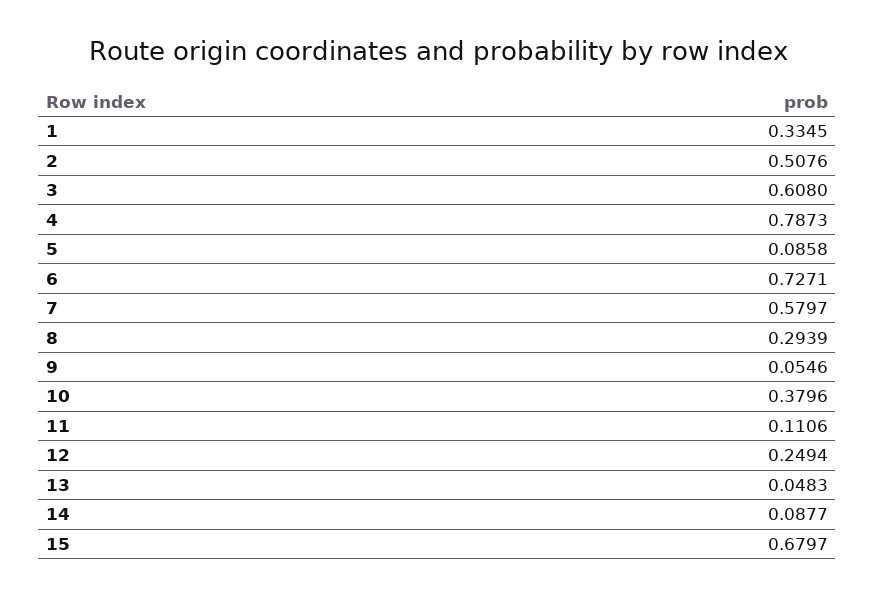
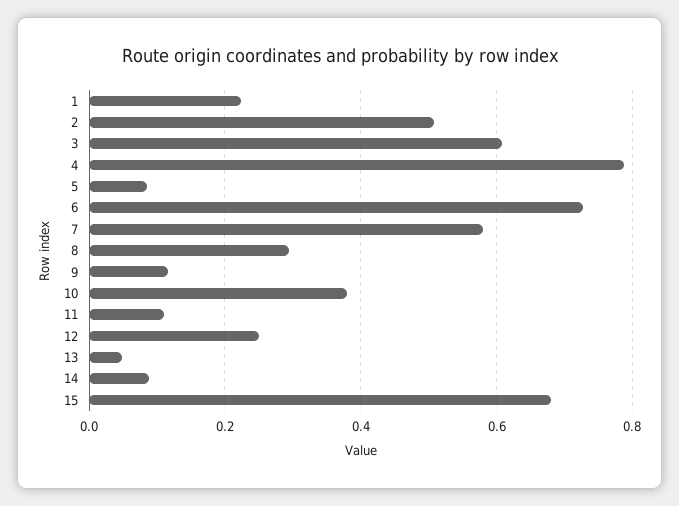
1: 0.3345 -> 0.22
9: 0.0546 -> 0.12

